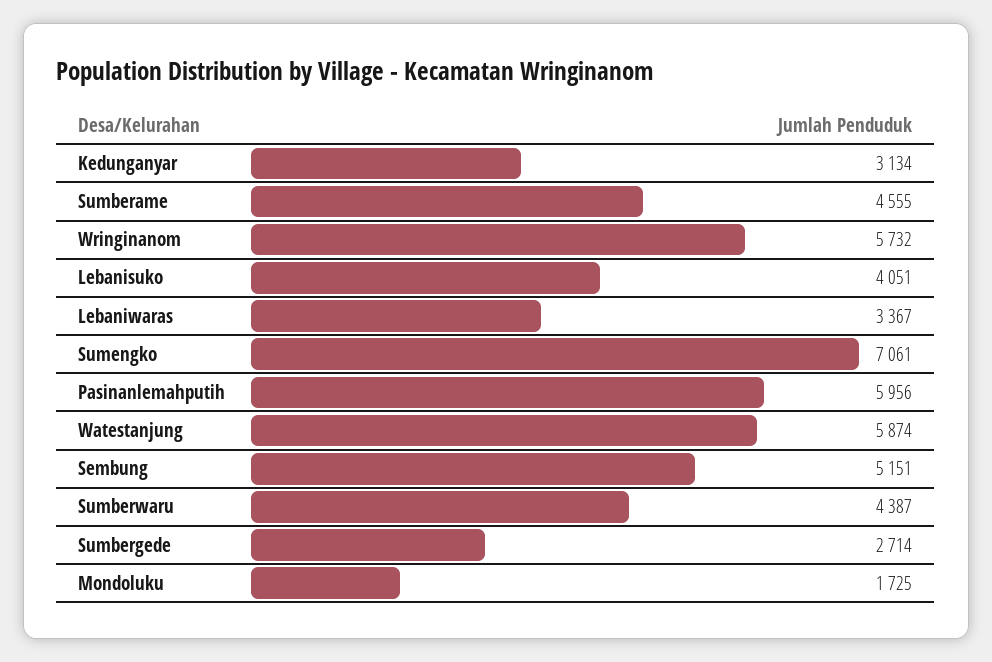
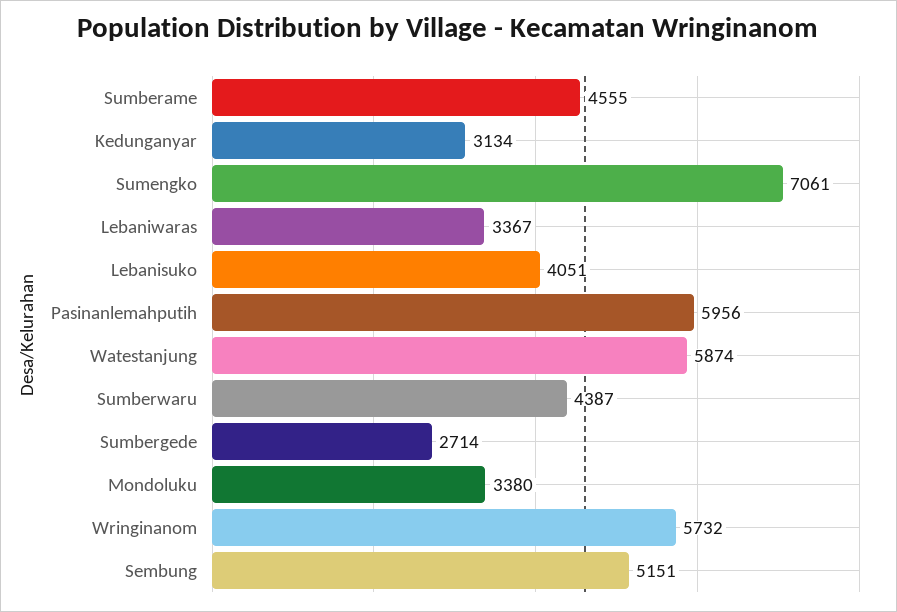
Mondoluku: 1725 -> 3380

